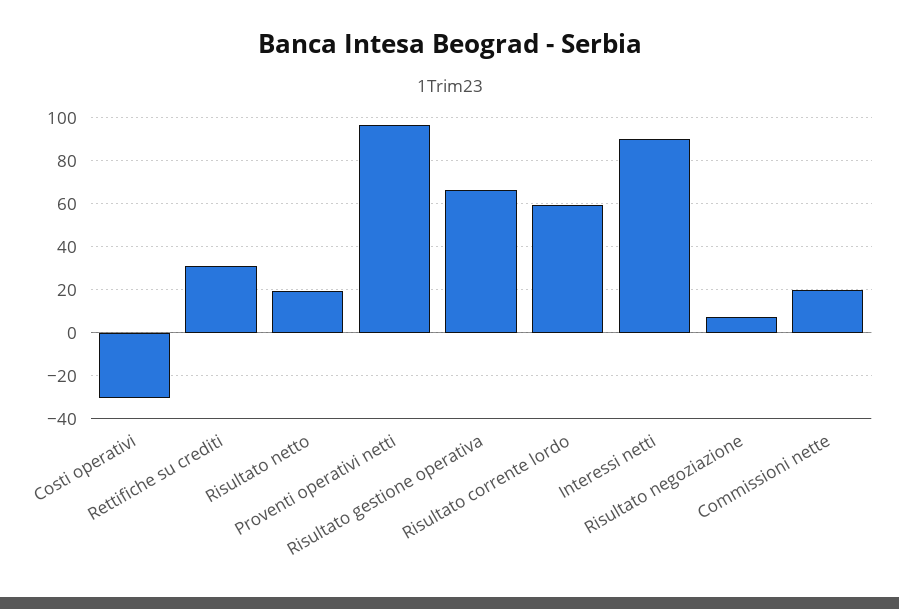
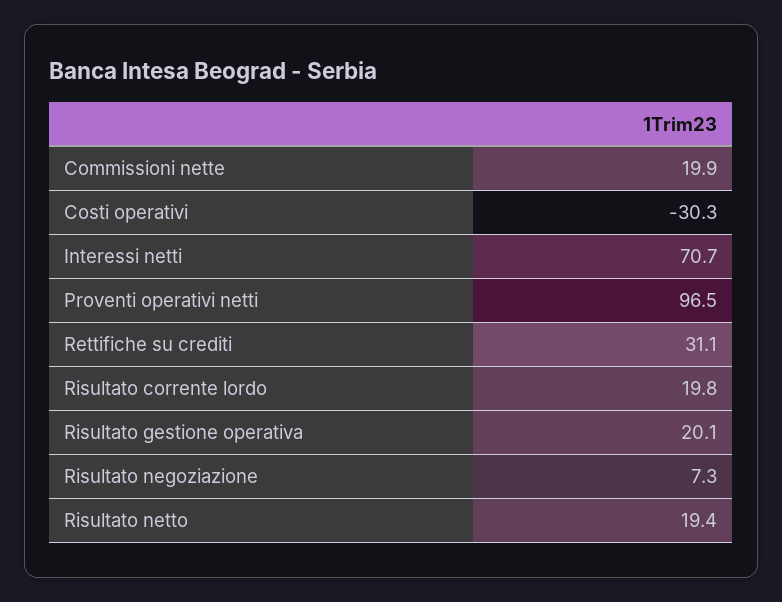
Risultato gestione operativa: 65 -> 20.1
Risultato corrente lordo: 60 -> 19.8
Interessi netti: 90 -> 70.7

